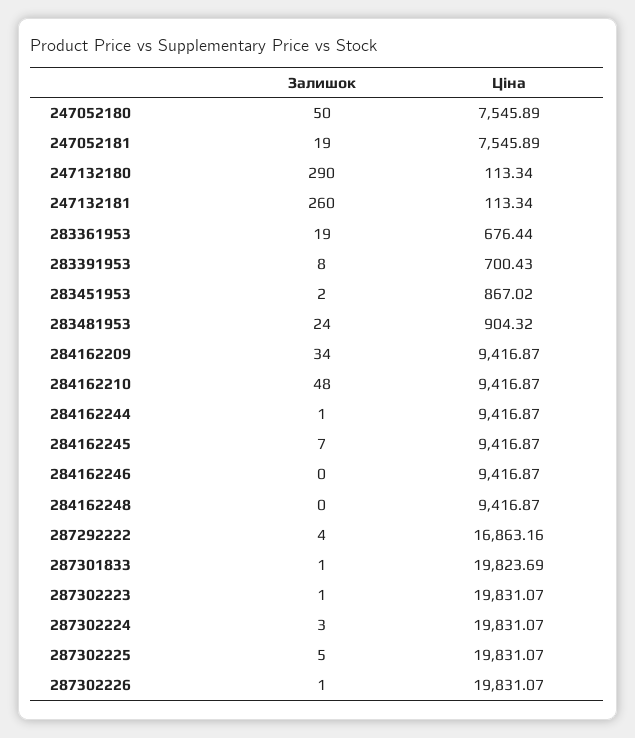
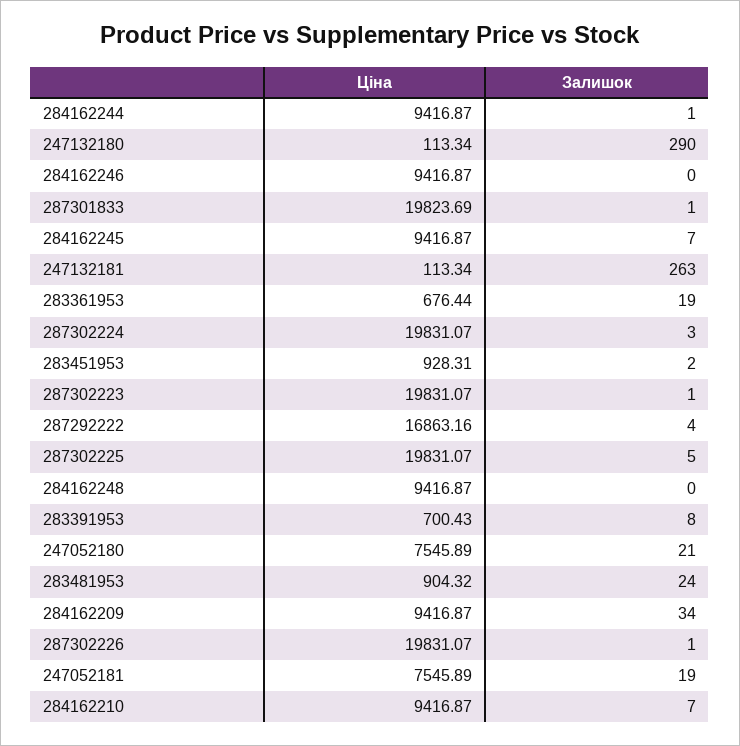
Залишок, 247052180: 50 -> 21
Залишок, 247132181: 260 -> 263
Ціна, 283451953: 867.02 -> 928.31
Залишок, 284162210: 48 -> 7

